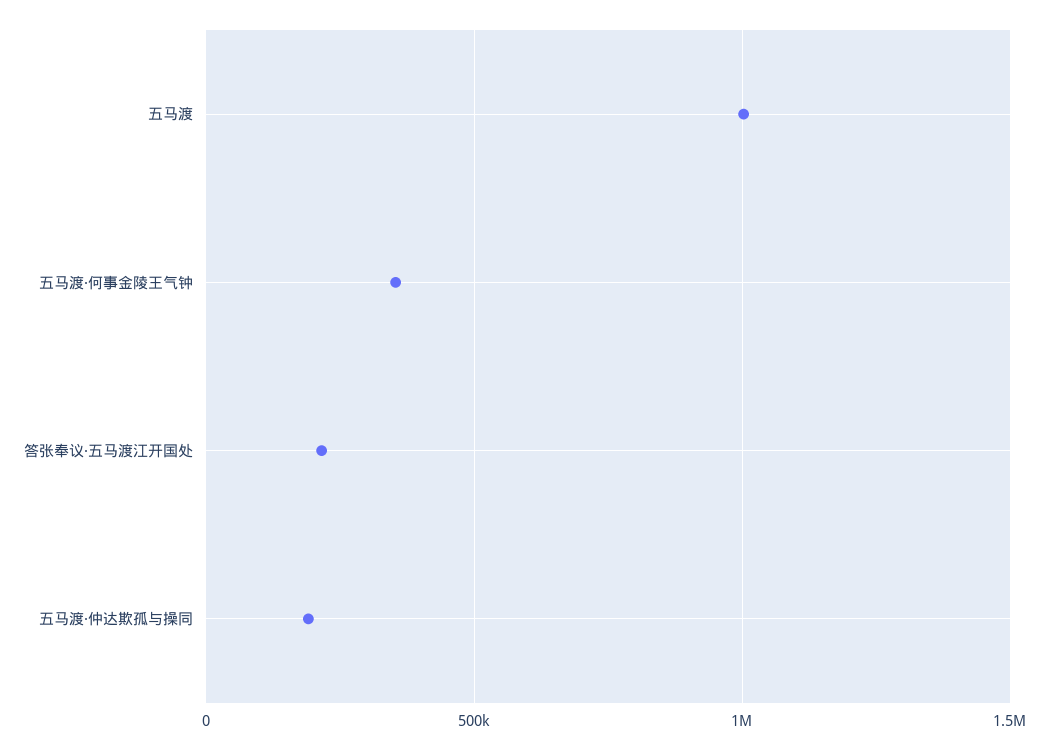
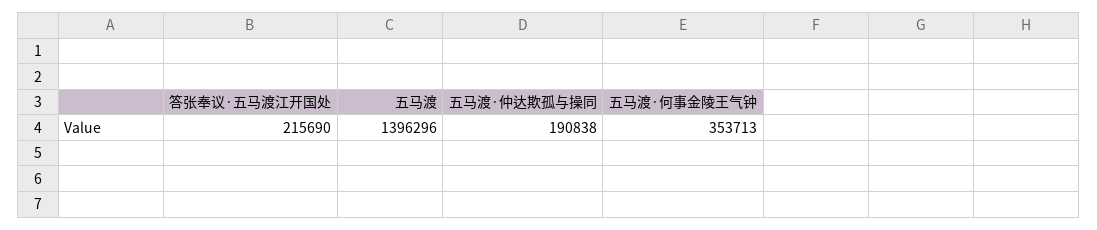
五马渡: 1000000 -> 1396296

